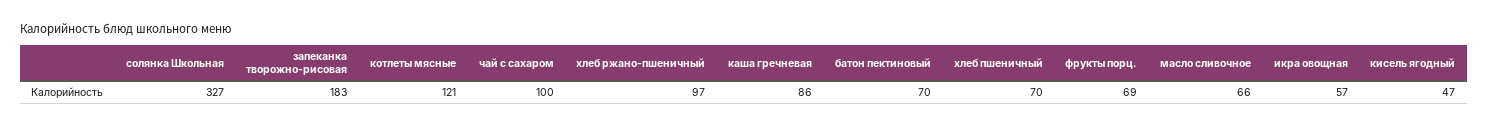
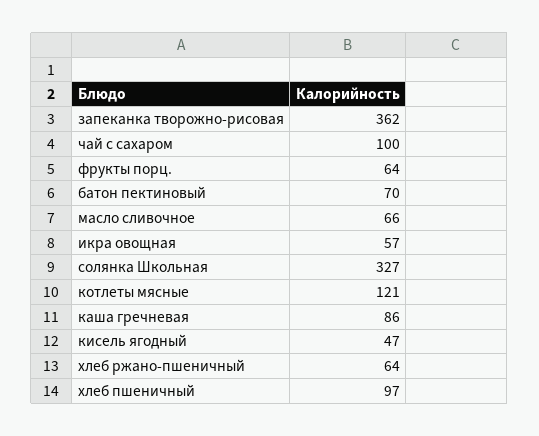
запеканка творожно-рисовая: 183 -> 362
хлеб ржано-пшеничный: 97 -> 64
хлеб пшеничный: 70 -> 97
фрукты порц.: 69 -> 64

